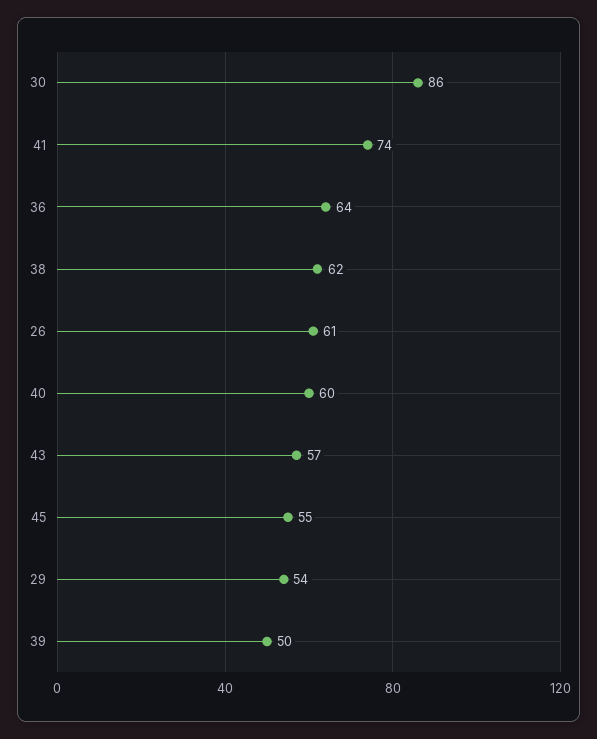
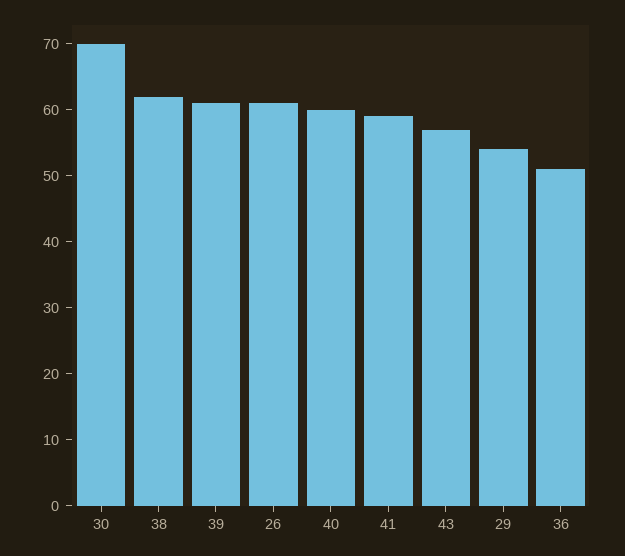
30: 86 -> 70
41: 74 -> 60
36: 64 -> 50
45: 55 -> none
39: 50 -> 60

